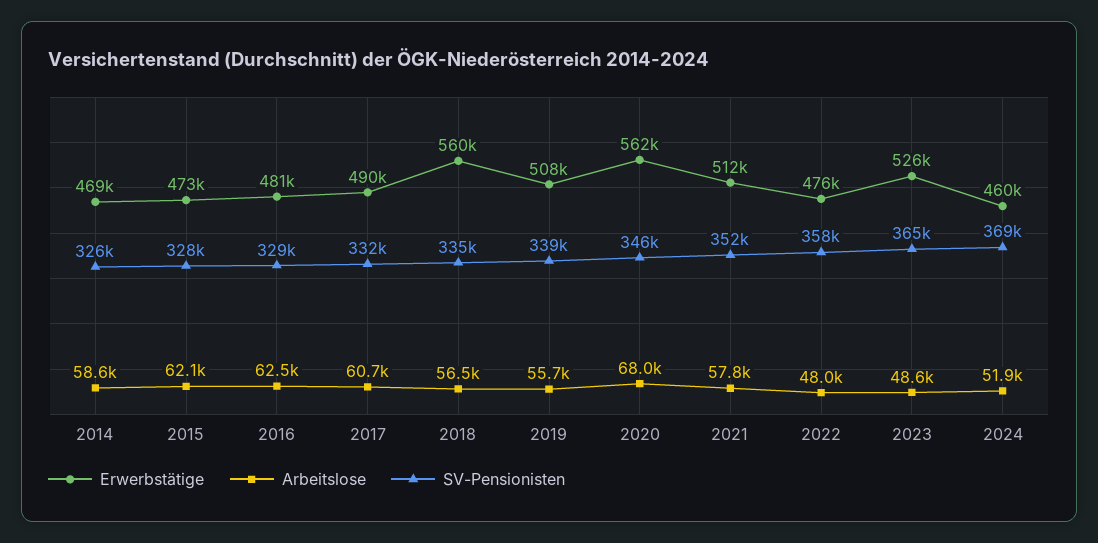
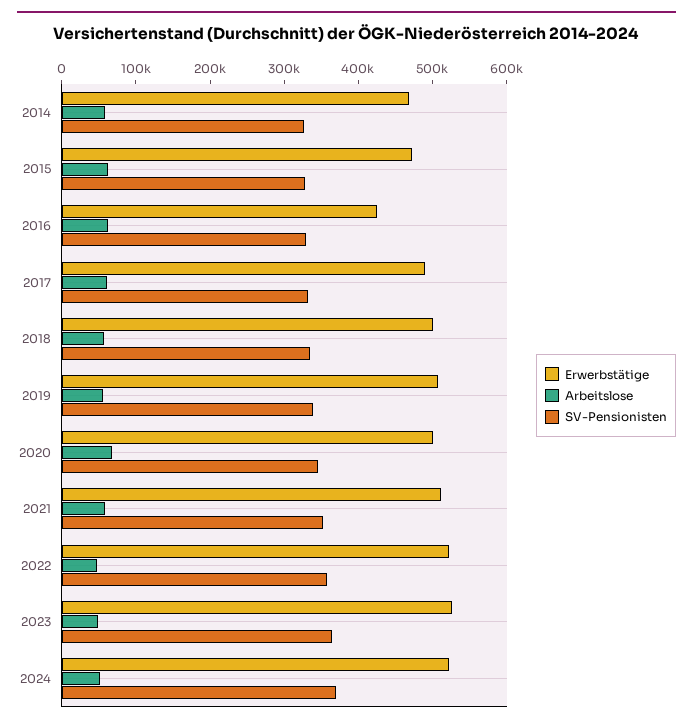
Erwerbstätige, 2016: 481000 -> 420000
Erwerbstätige, 2018: 560000 -> 500000
Erwerbstätige, 2020: 562000 -> 500000
Erwerbstätige, 2022: 476000 -> 520000
Erwerbstätige, 2024: 460000 -> 520000

